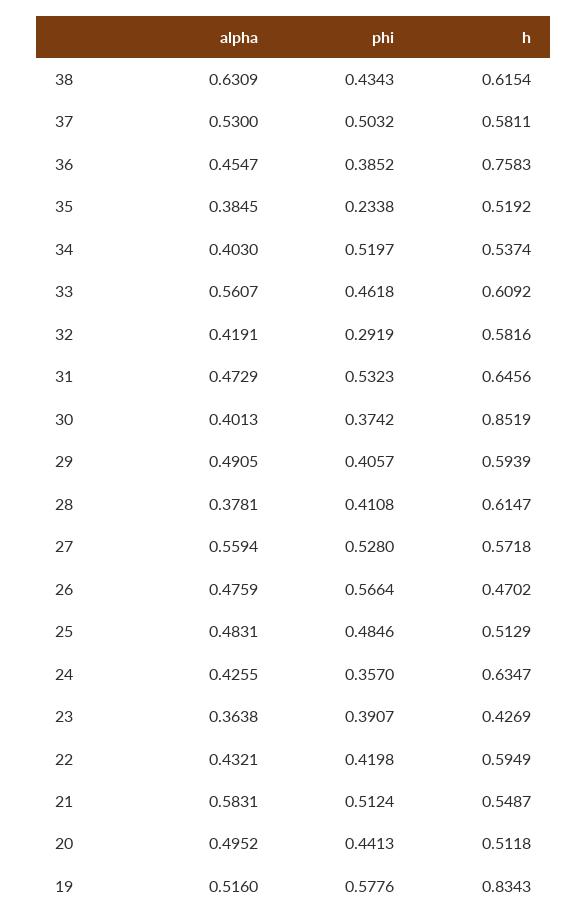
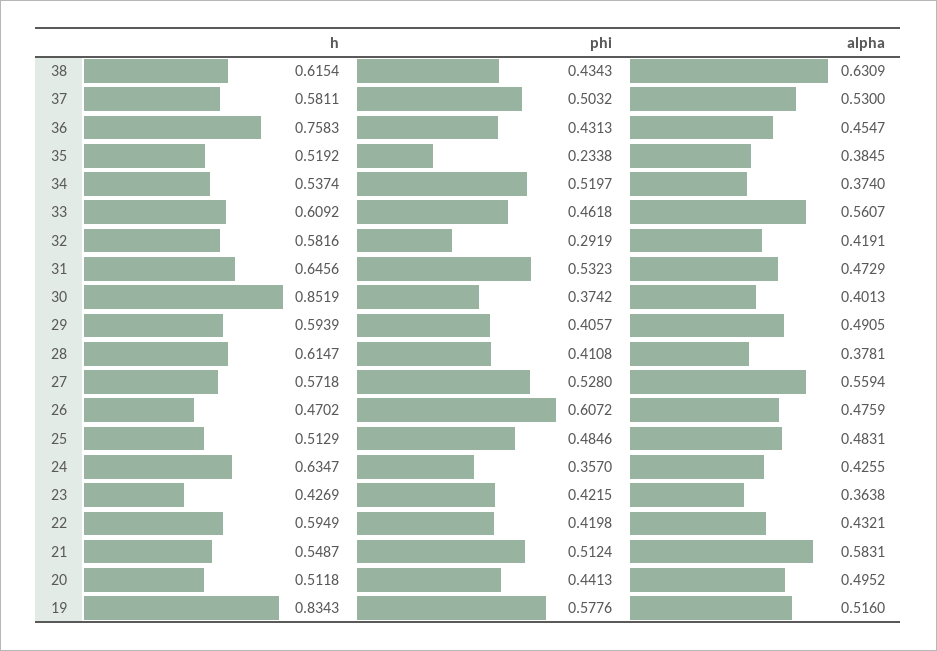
phi, 36: 0.3852 -> 0.4313
alpha, 34: 0.403 -> 0.374
phi, 26: 0.5664 -> 0.6072
phi, 23: 0.3907 -> 0.4215

